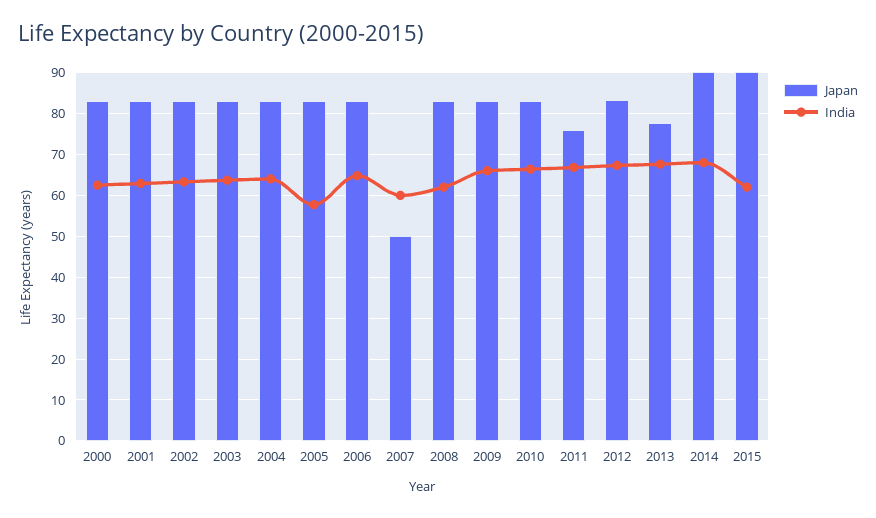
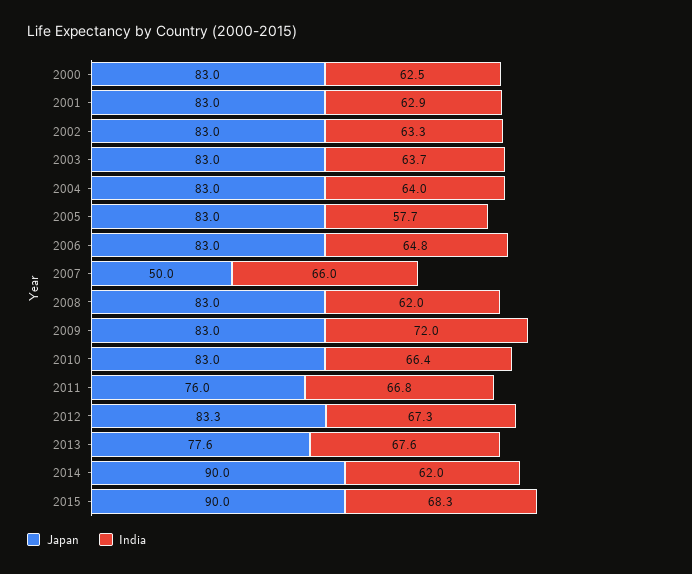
India, 2007: 60 -> 66
India, 2009: 66 -> 72
India, 2014: 68 -> 62
India, 2015: 62 -> 68.3

